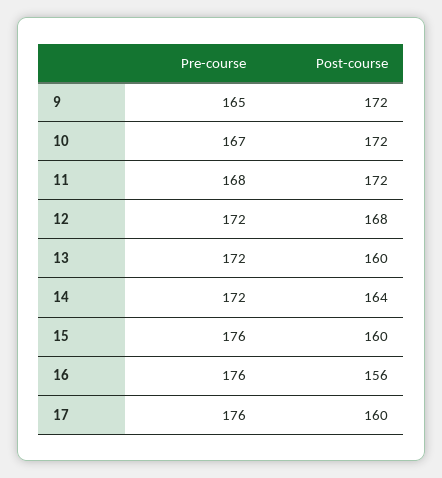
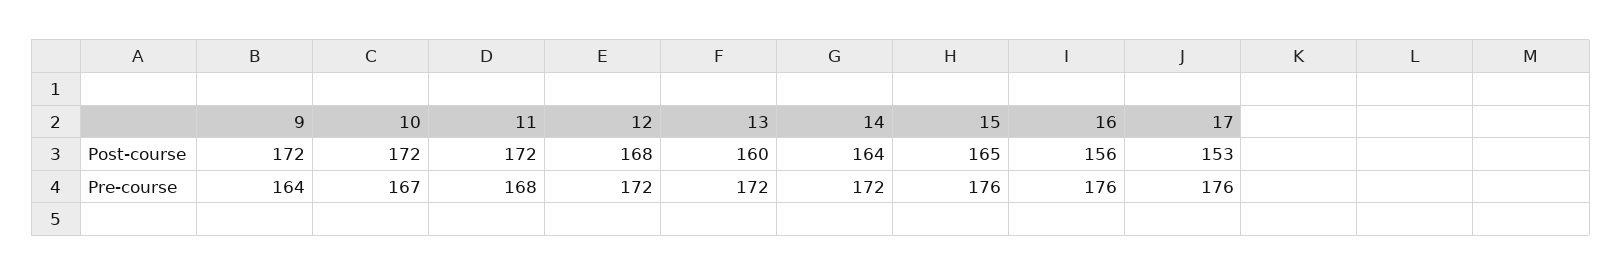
Pre-course, 9: 165 -> 164
Post-course, 15: 160 -> 165
Post-course, 17: 160 -> 153

